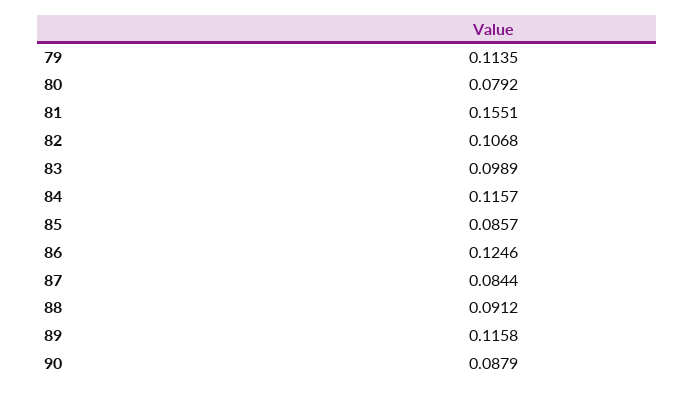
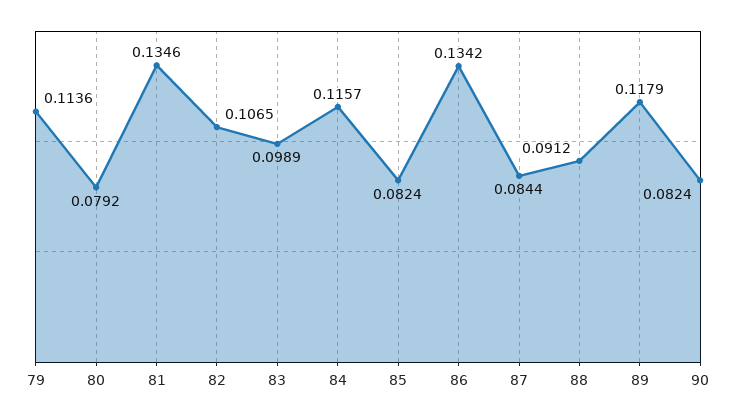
79: 0.1135 -> 0.1136
81: 0.1551 -> 0.1346
82: 0.1068 -> 0.1065
85: 0.0857 -> 0.0824
86: 0.1246 -> 0.1342
89: 0.1158 -> 0.1179
90: 0.0879 -> 0.0824

